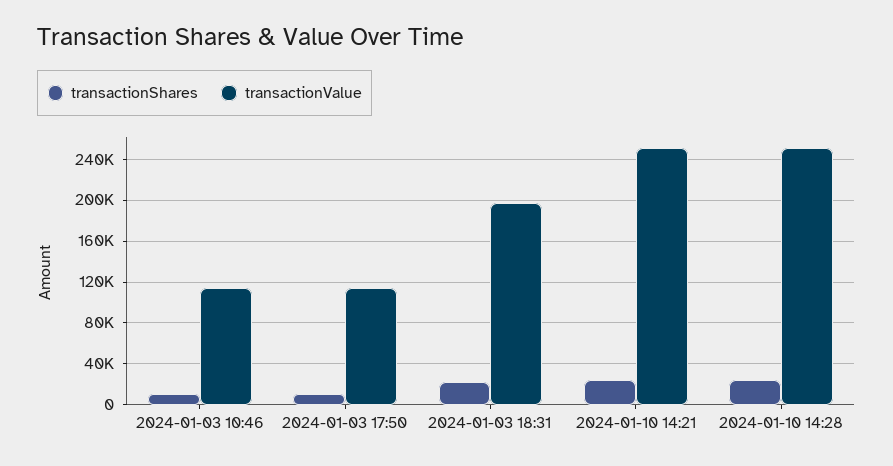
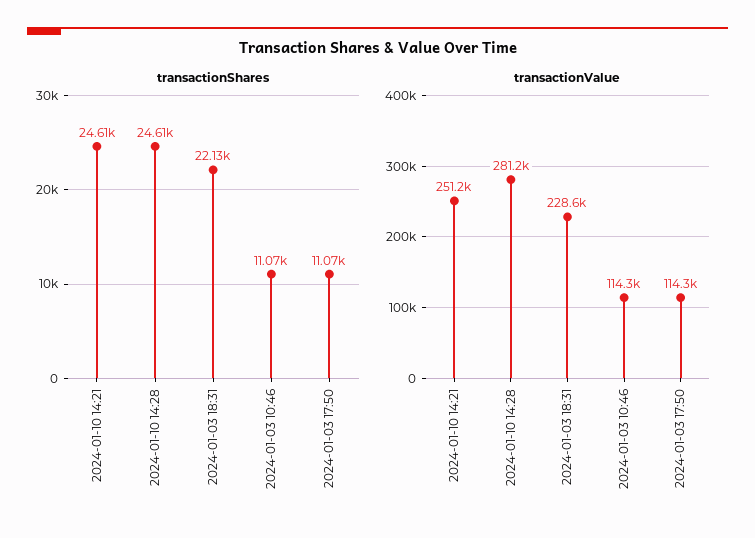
transactionValue, 2024-01-03 18:31: 200000 -> 228600
transactionValue, 2024-01-10 14:28: 250000 -> 281200

